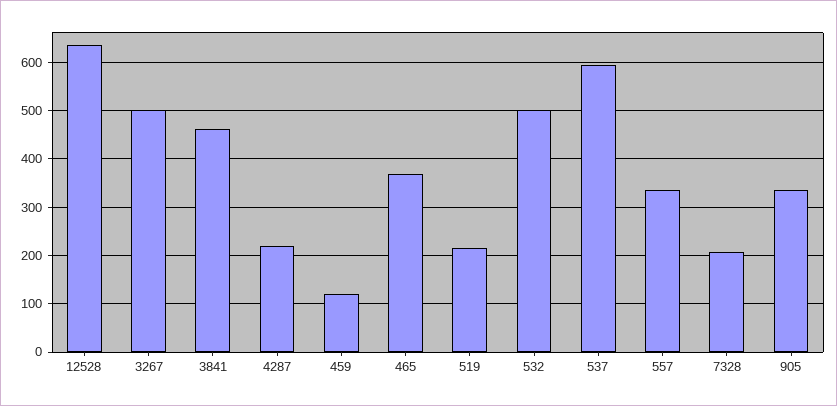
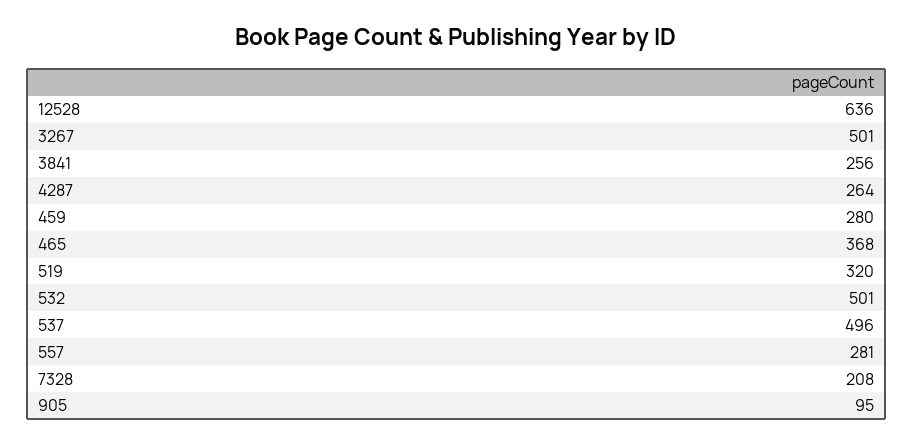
3841: 460 -> 256
4287: 220 -> 264
459: 120 -> 280
519: 220 -> 320
537: 600 -> 496
557: 340 -> 281
905: 340 -> 95

